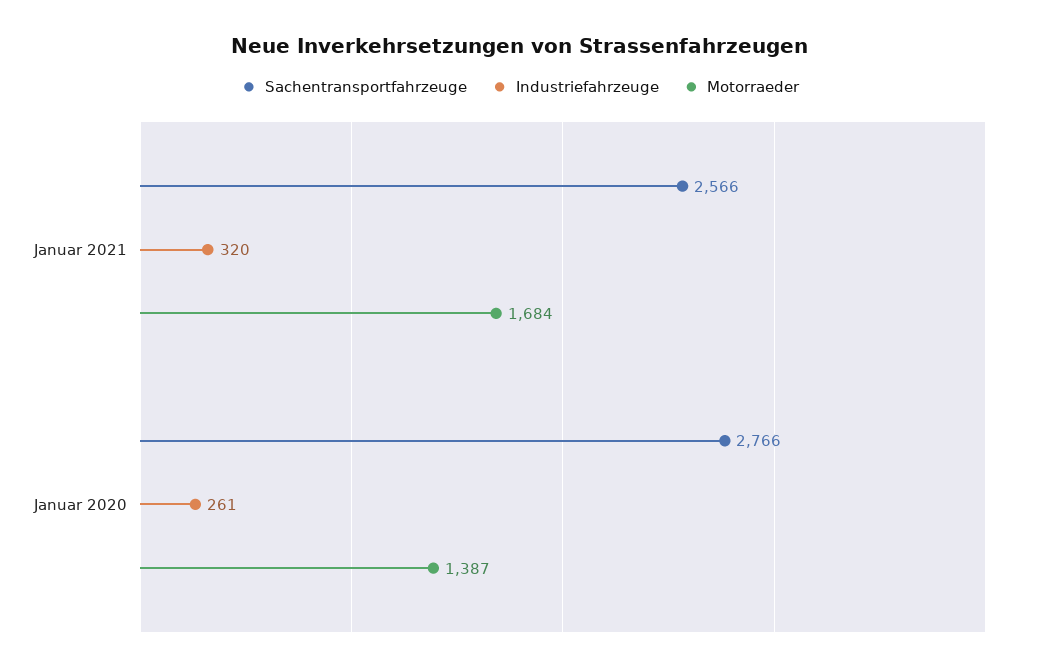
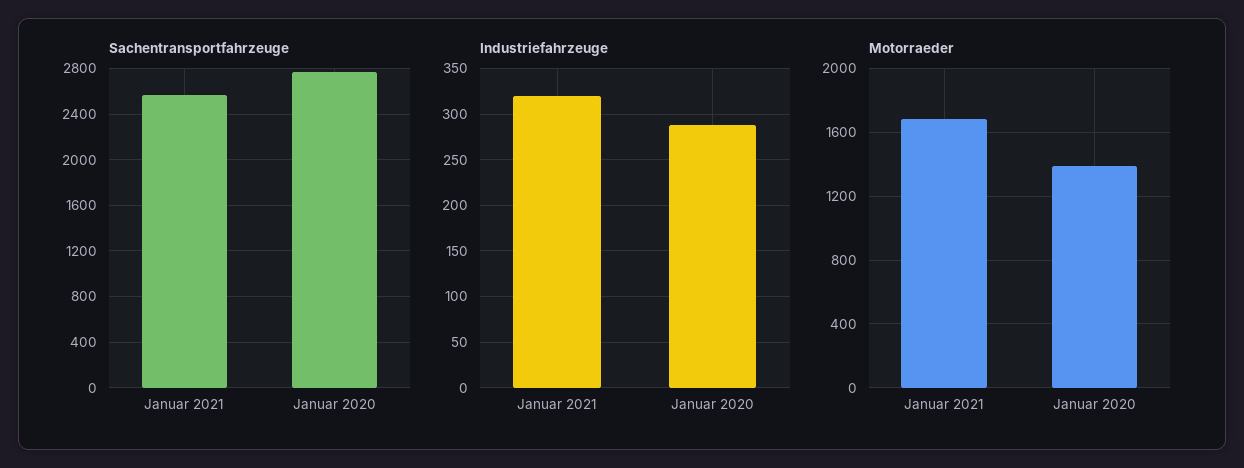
Industriefahrzeuge, Januar 2020: 261 -> 290

